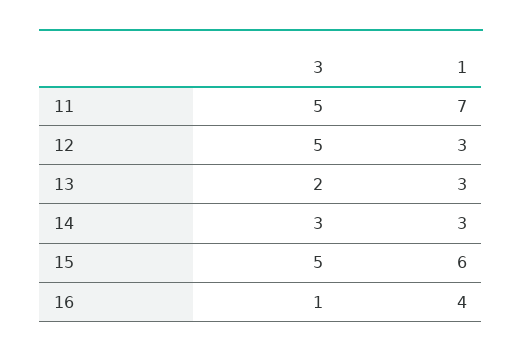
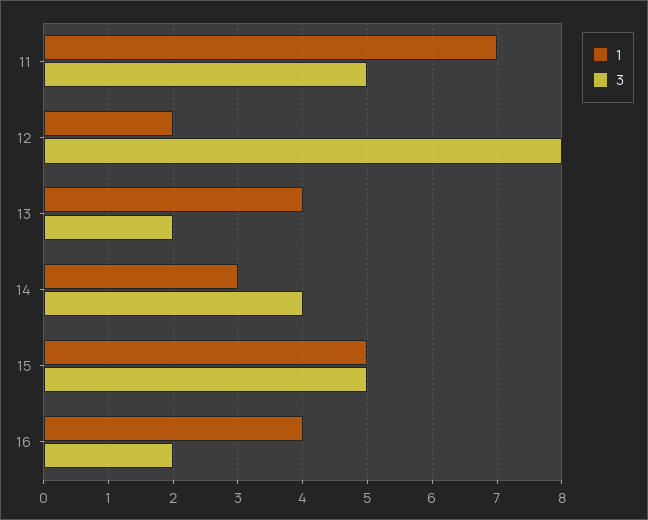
3, 12: 5 -> 8
1, 12: 3 -> 2
1, 13: 3 -> 4
3, 14: 3 -> 4
1, 15: 6 -> 5
3, 16: 1 -> 2

